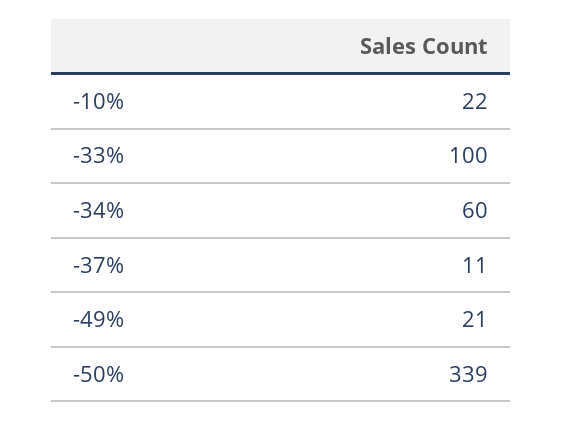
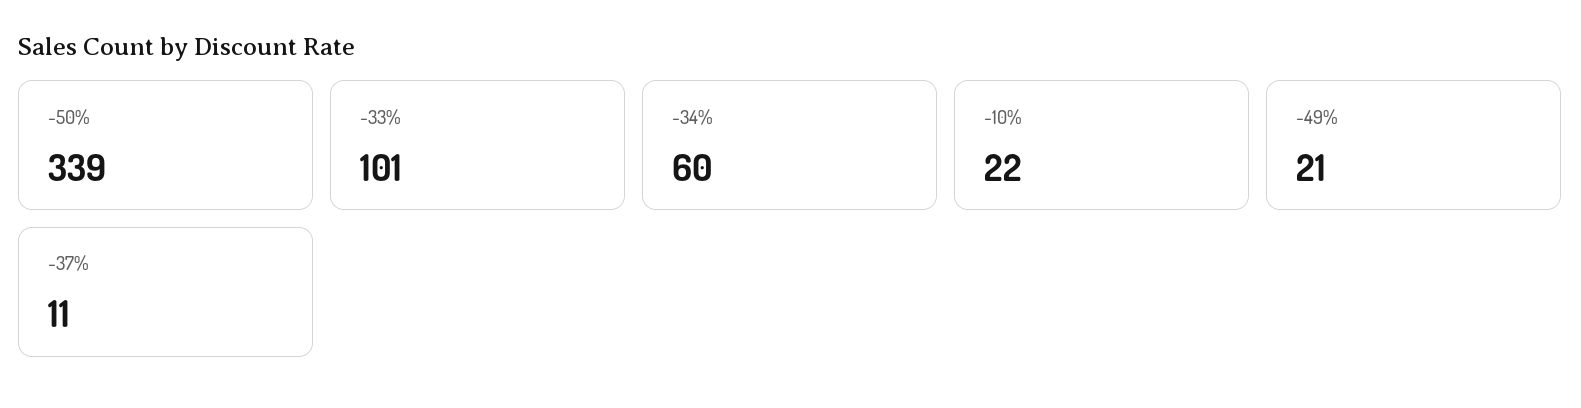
-33%: 100 -> 101

